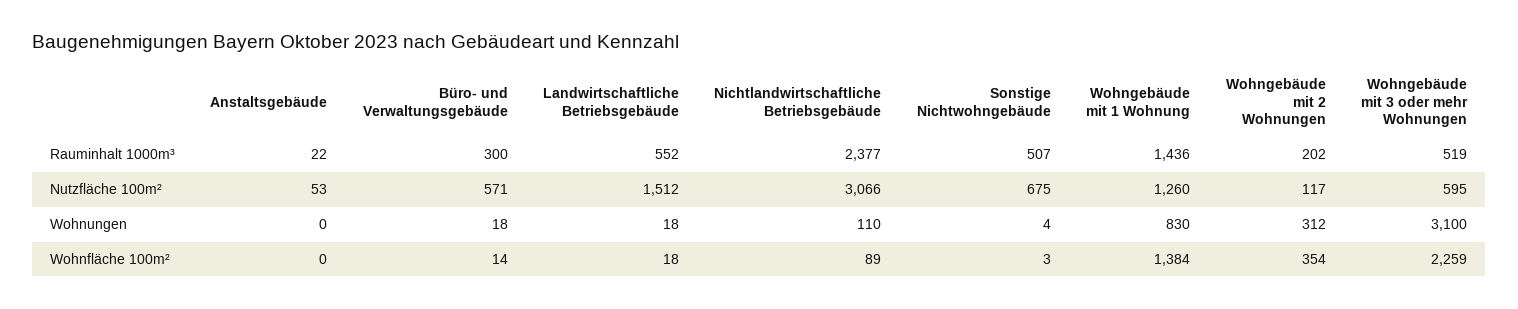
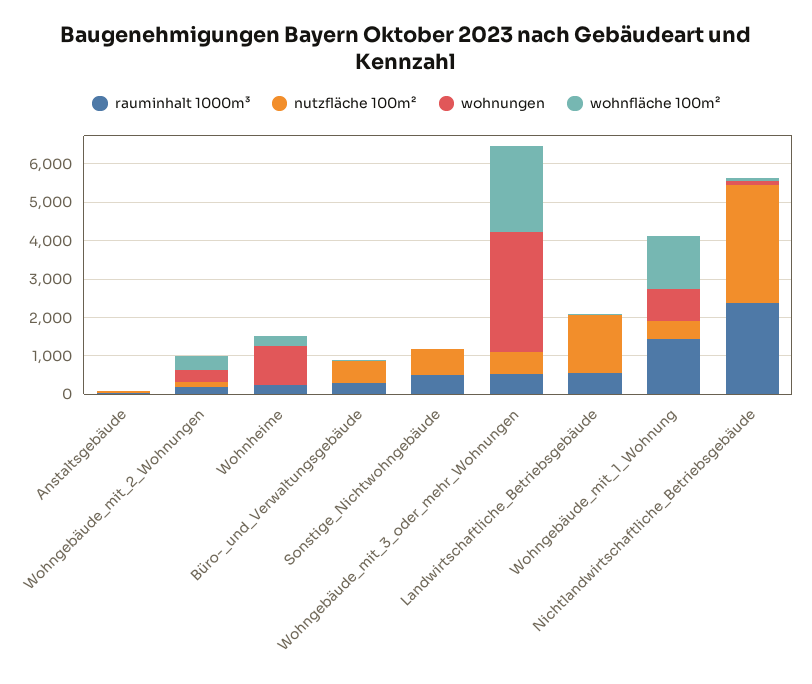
Nutzfläche 100m², Wohngebäude mit 1 Wohnung: 1260 -> 500
Rauminhalt 1000m³, Wohnheime: none -> 250
Nutzfläche 100m², Wohnheime: none -> 0
Wohnungen, Wohnheime: none -> 1000
Wohnfläche 100m², Wohnheime: none -> 250

